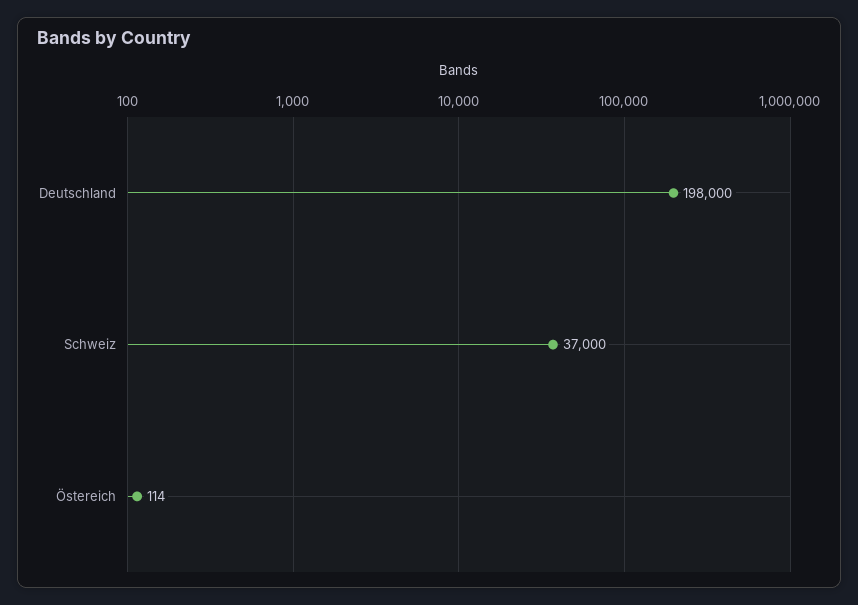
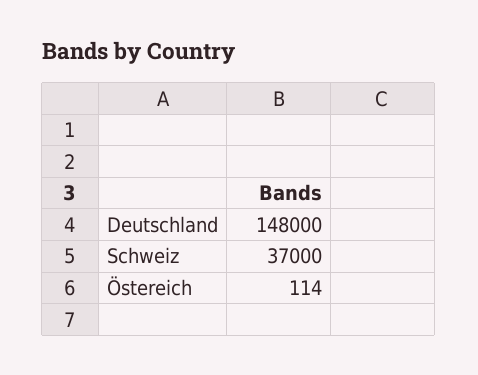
Deutschland: 198000 -> 148000

